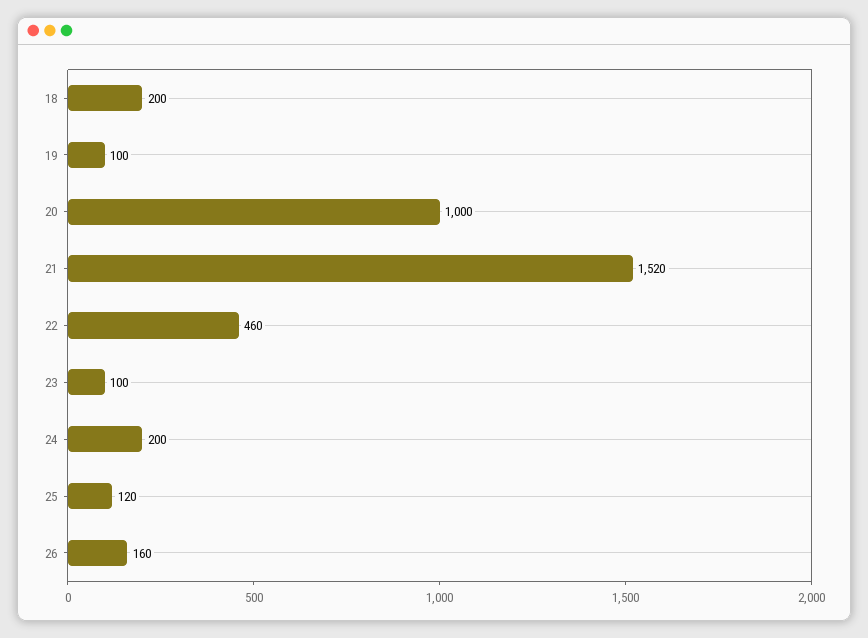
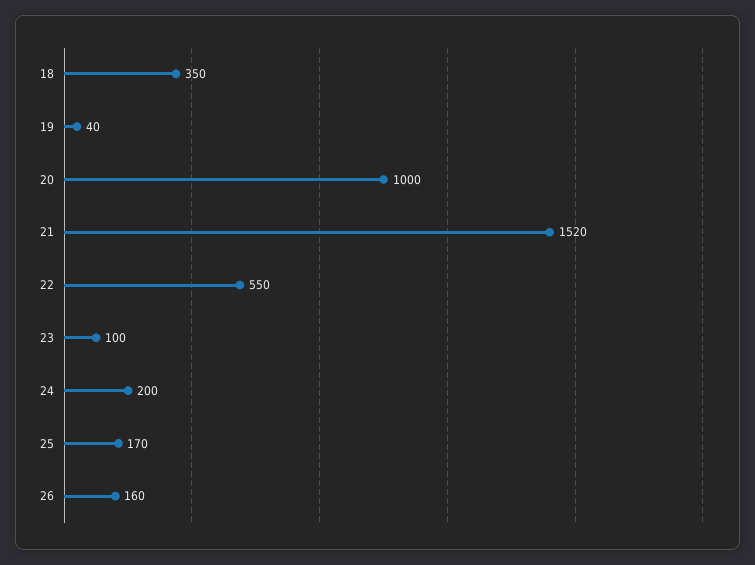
18: 200 -> 350
19: 100 -> 40
22: 460 -> 550
25: 120 -> 170

